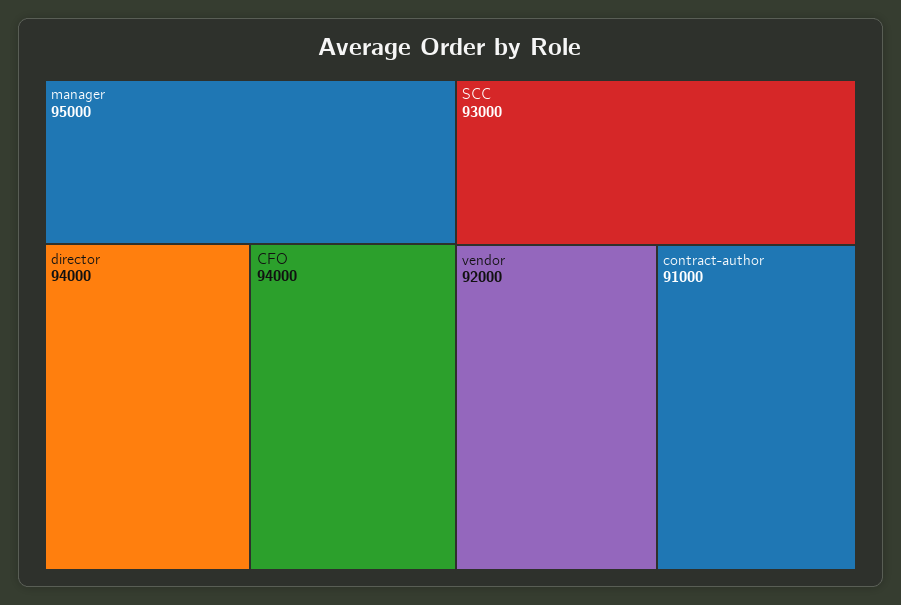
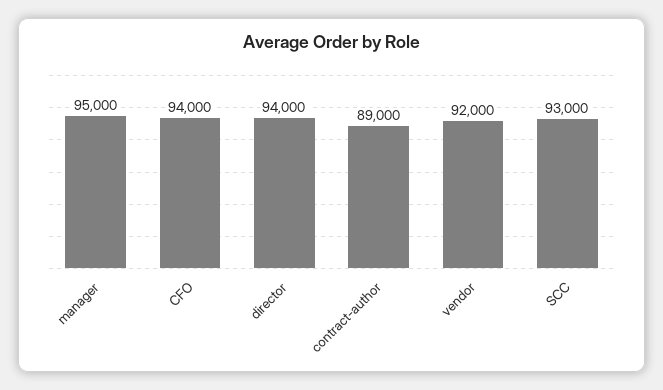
contract-author: 91000 -> 89000

